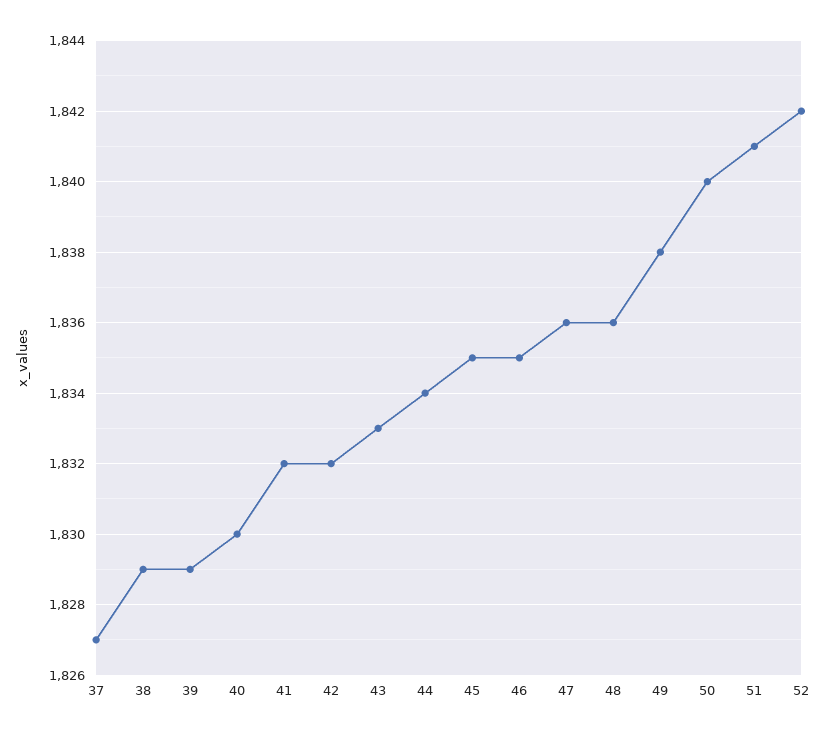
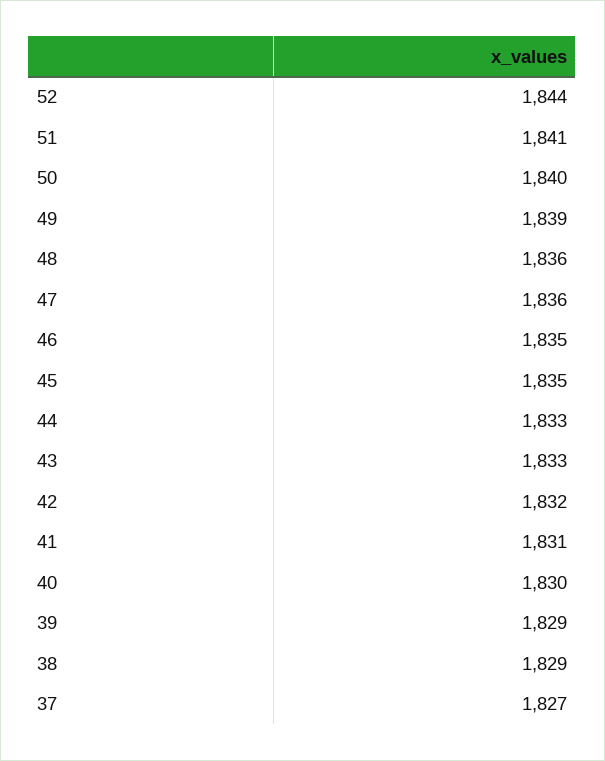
41: 1832 -> 1831
44: 1834 -> 1833
49: 1838 -> 1839
52: 1842 -> 1844

